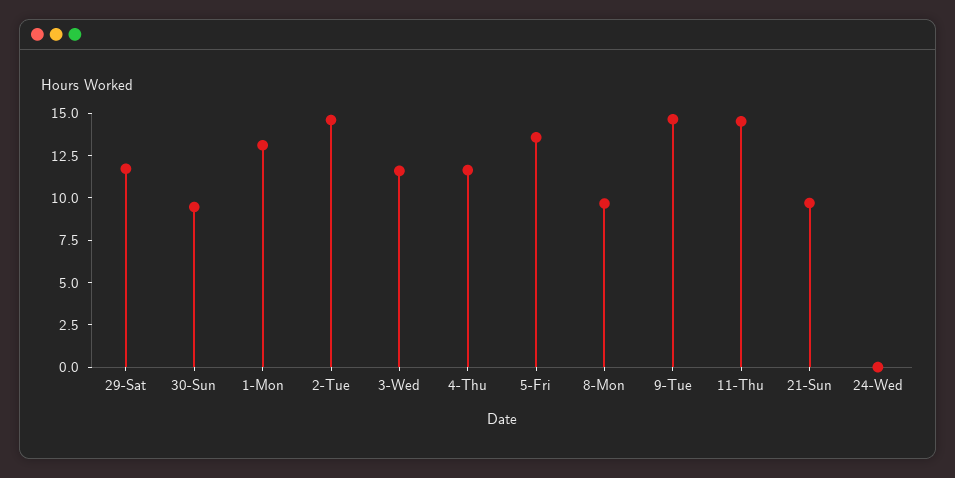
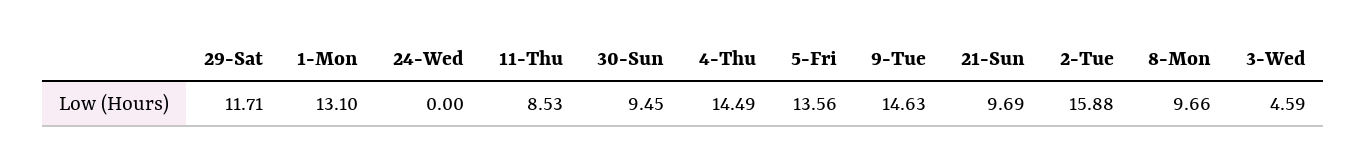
2-Tue: 14.5 -> 15.88
3-Wed: 11.5 -> 4.59
4-Thu: 11.5 -> 14.49
11-Thu: 14.5 -> 8.53

